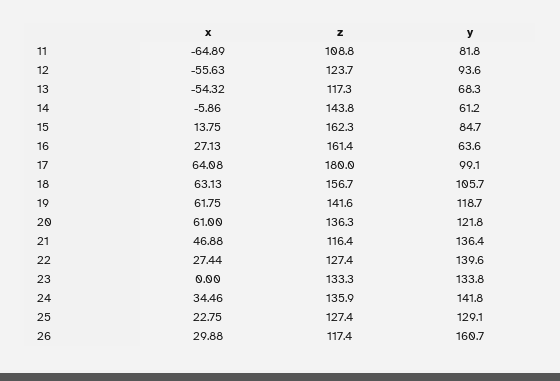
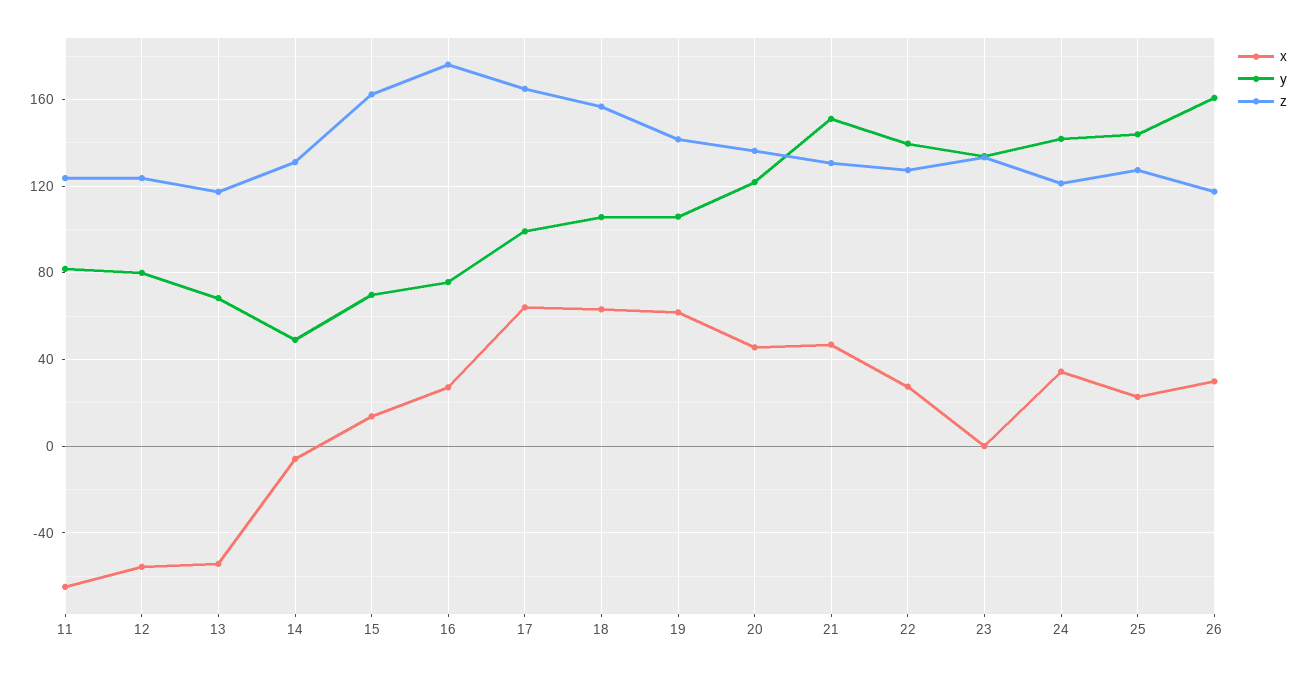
z, 11: 108.8 -> 125
y, 12: 93.6 -> 80
z, 14: 143.8 -> 130
y, 14: 61.2 -> 50
y, 15: 84.7 -> 70
z, 16: 161.4 -> 175
y, 16: 63.6 -> 75
z, 17: 180 -> 165
y, 19: 118.7 -> 105
x, 20: 61 -> 45
z, 21: 116.4 -> 130
y, 21: 136.4 -> 150
z, 24: 135.9 -> 120
y, 25: 129.1 -> 145

